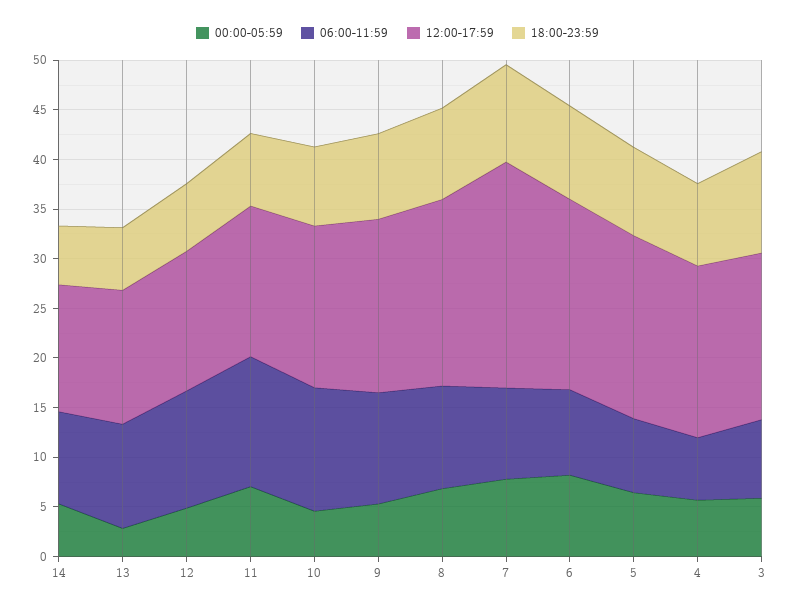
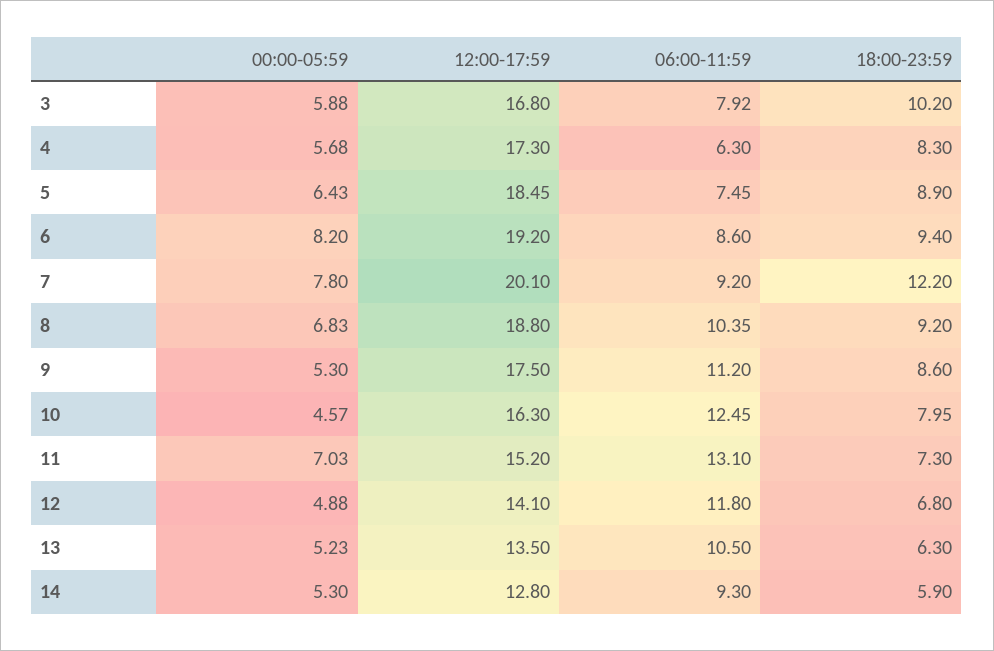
00:00-05:59, 13: 3 -> 5.23
12:00-17:59, 7: 23 -> 20.1
18:00-23:59, 7: 10 -> 12.2

